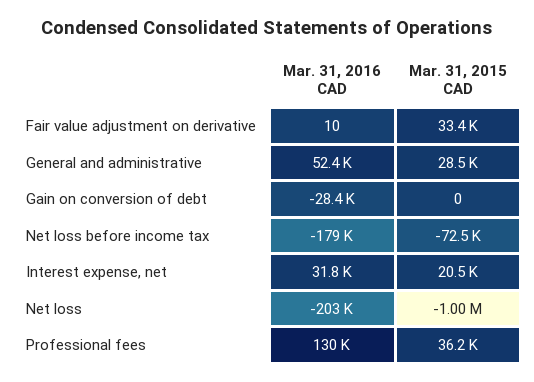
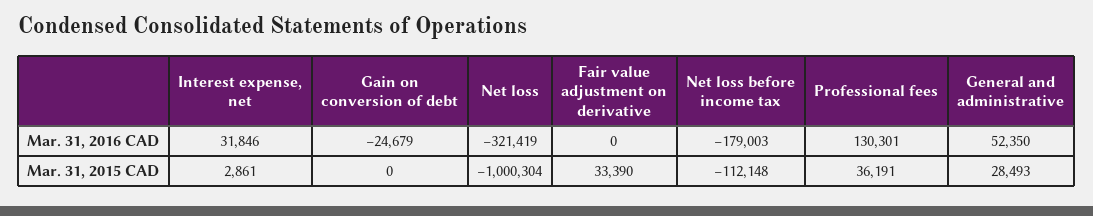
Mar. 31, 2016 CAD, Fair value adjustment on derivative: 10 -> 0
Mar. 31, 2016 CAD, Gain on conversion of debt: -28400 -> -24679
Mar. 31, 2015 CAD, Net loss before income tax: -72500 -> -112148
Mar. 31, 2015 CAD, Interest expense, net: 20500 -> 2861
Mar. 31, 2016 CAD, Net loss: -203000 -> -321419

